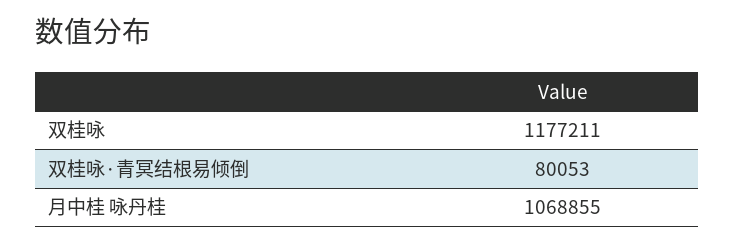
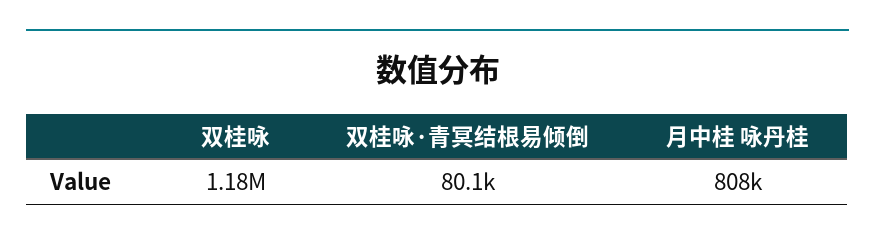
月中桂 咏丹桂: 1068855 -> 808000

